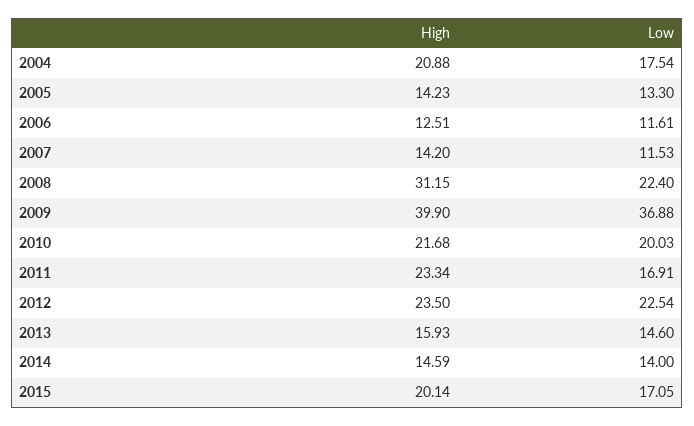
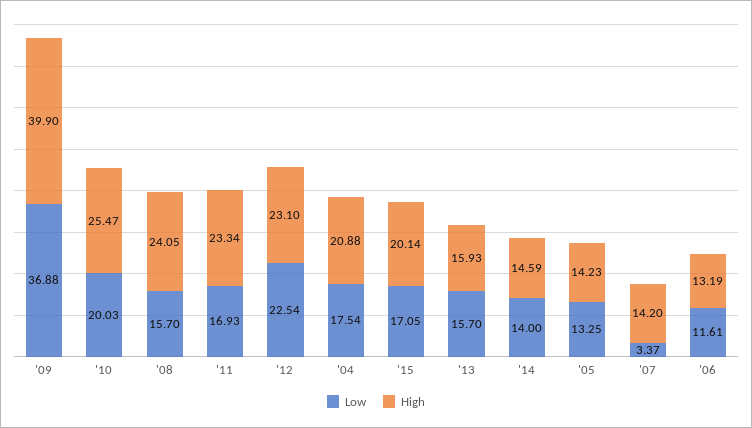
Low, 2005: 13.3 -> 13.25
High, 2006: 12.51 -> 13.19
Low, 2007: 11.53 -> 3.37
High, 2008: 31.15 -> 24.05
Low, 2008: 22.4 -> 15.7
High, 2010: 21.68 -> 25.47
Low, 2011: 16.91 -> 16.93
High, 2012: 23.5 -> 23.1
Low, 2013: 14.6 -> 15.7

